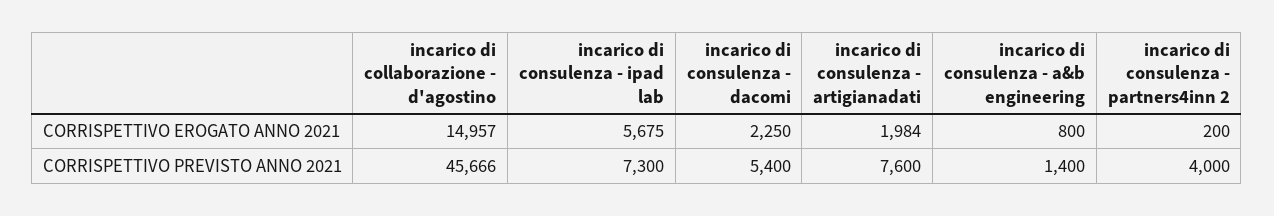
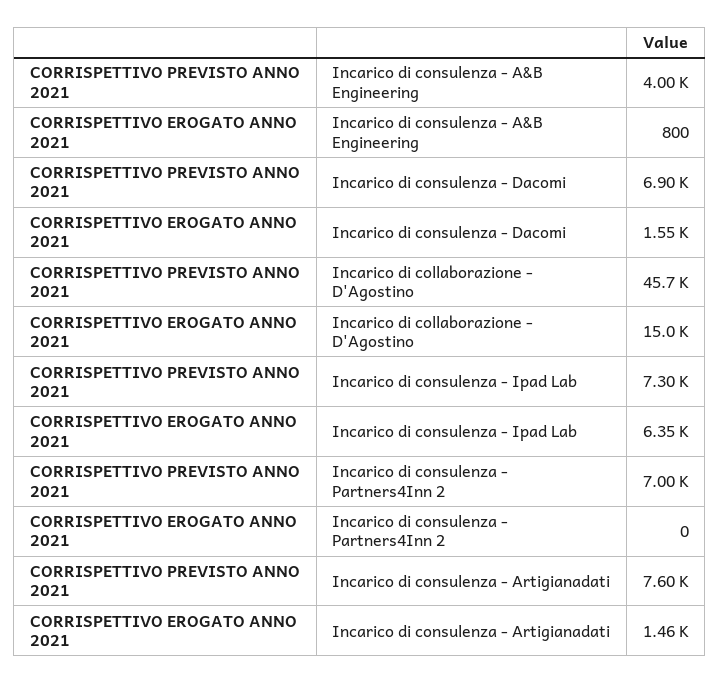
incarico di consulenza - ipad lab, CORRISPETTIVO EROGATO ANNO 2021: 5675 -> 6350
incarico di consulenza - dacomi, CORRISPETTIVO EROGATO ANNO 2021: 2250 -> 1550
incarico di consulenza - artigianadati, CORRISPETTIVO EROGATO ANNO 2021: 1984 -> 1460
incarico di consulenza - partners4inn 2, CORRISPETTIVO EROGATO ANNO 2021: 200 -> 0
incarico di consulenza - dacomi, CORRISPETTIVO PREVISTO ANNO 2021: 5400 -> 6900
incarico di consulenza - a&b engineering, CORRISPETTIVO PREVISTO ANNO 2021: 1400 -> 4000
incarico di consulenza - partners4inn 2, CORRISPETTIVO PREVISTO ANNO 2021: 4000 -> 7000

